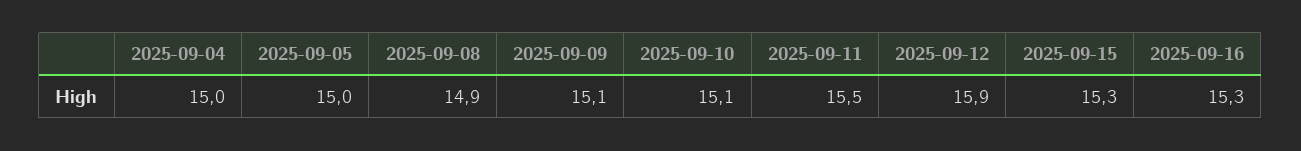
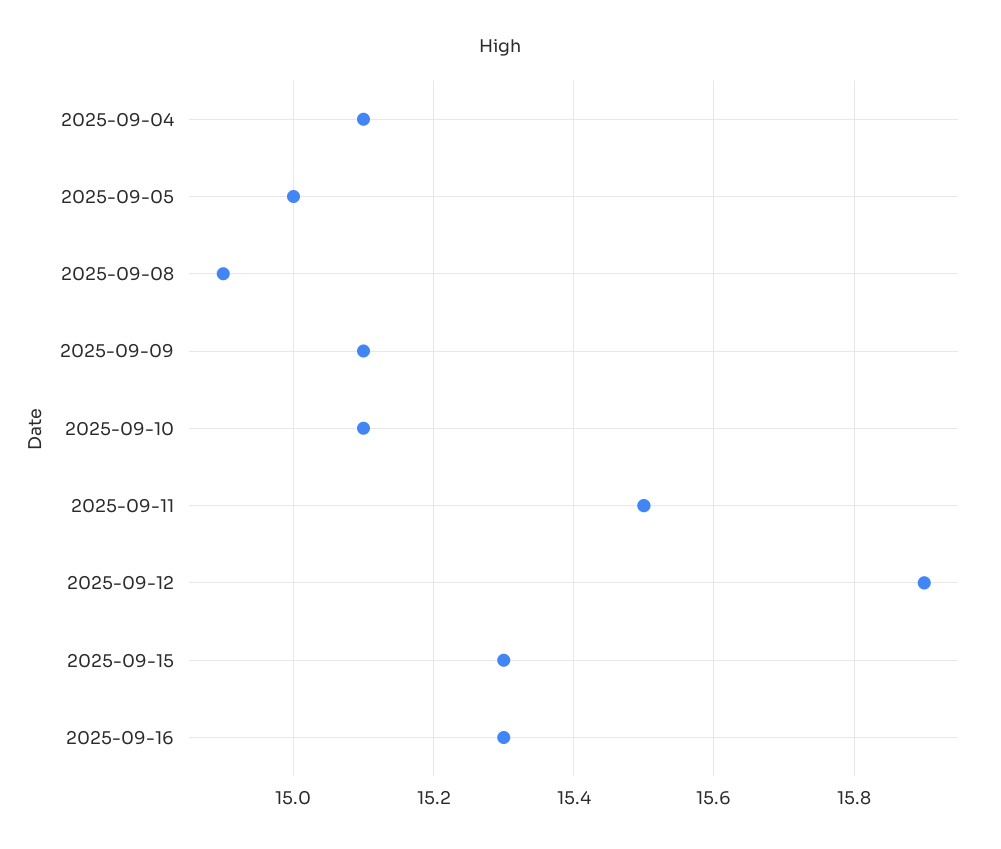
2025-09-04: 15 -> 15.1

